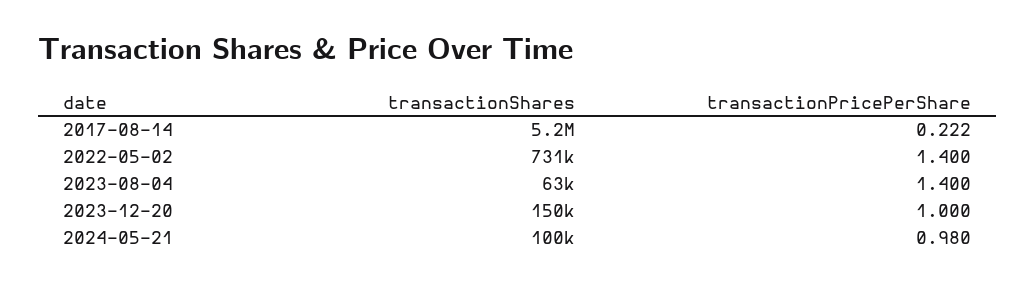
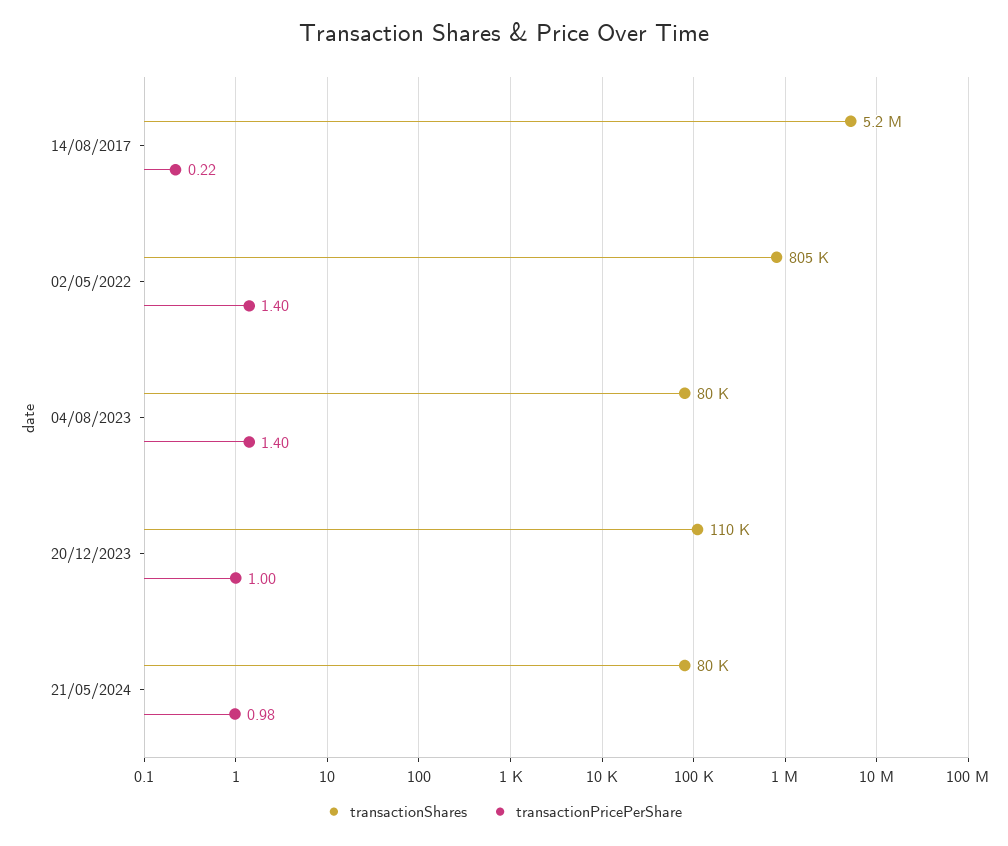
transactionShares, 2022-05-02: 731000 -> 805000
transactionShares, 2023-08-04: 63000 -> 80000
transactionShares, 2023-12-20: 150000 -> 110000
transactionShares, 2024-05-21: 100000 -> 80000

